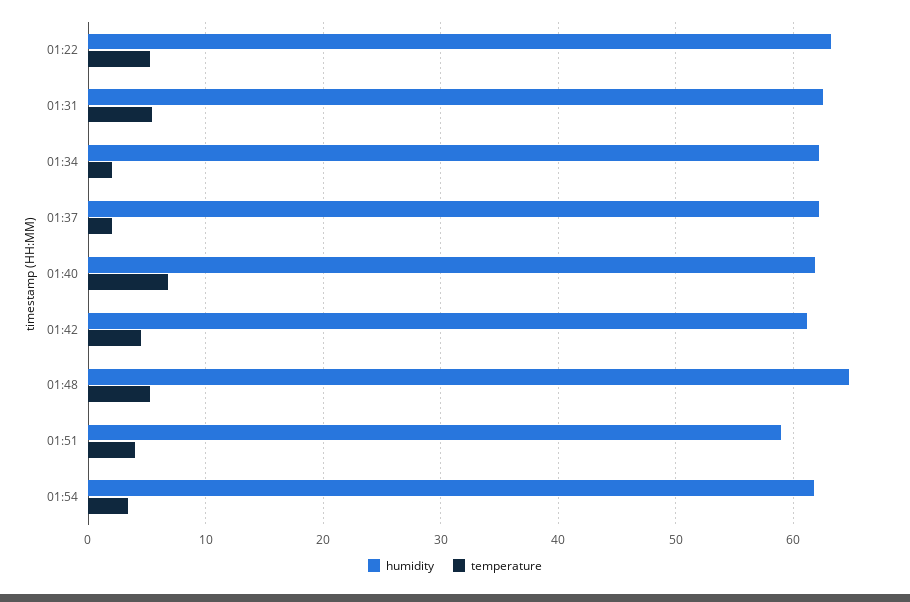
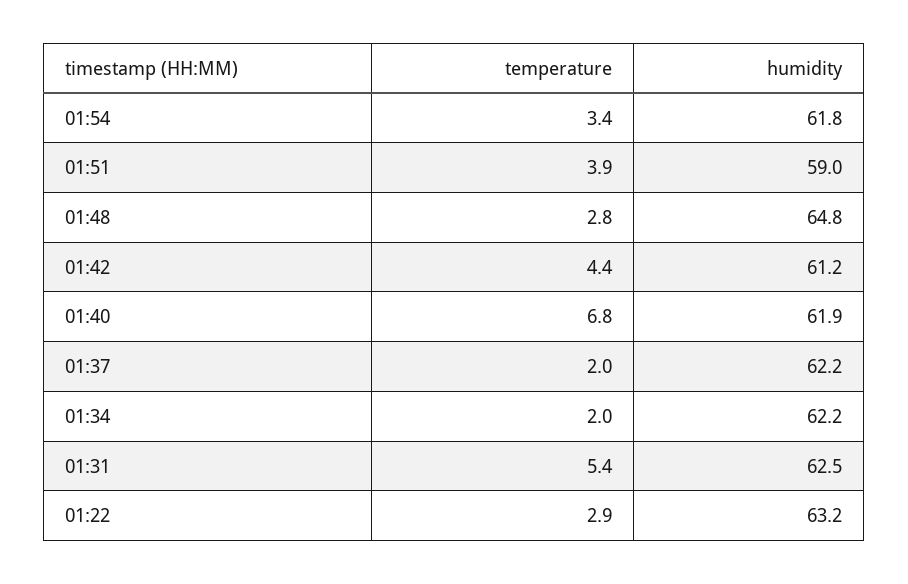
temperature, 01:22: 5 -> 2.9
temperature, 01:48: 5 -> 2.8

